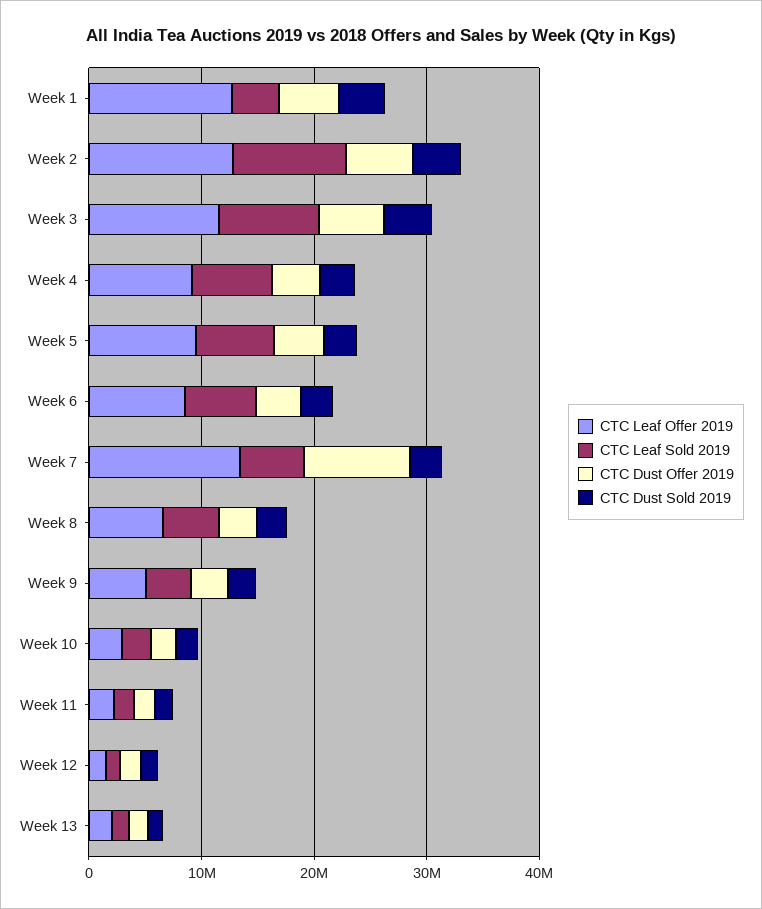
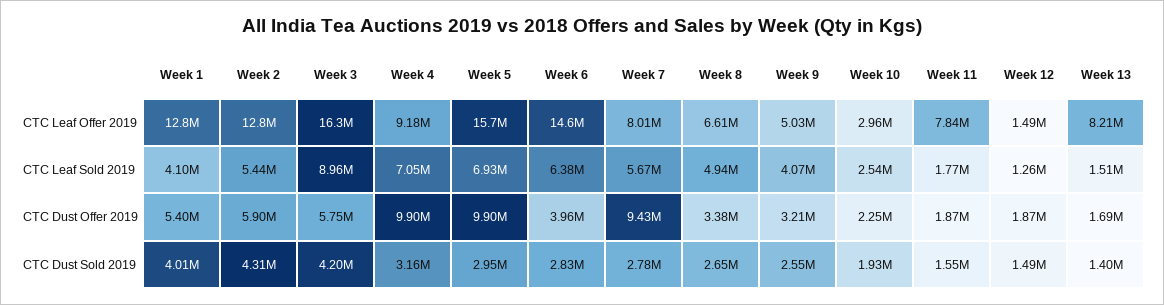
CTC Leaf Sold 2019, Week 2: 10000000 -> 5440000
CTC Leaf Offer 2019, Week 3: 12000000 -> 16300000
CTC Dust Offer 2019, Week 4: 4000000 -> 9900000
CTC Leaf Offer 2019, Week 5: 10000000 -> 15700000
CTC Dust Offer 2019, Week 5: 4000000 -> 9900000
CTC Leaf Offer 2019, Week 6: 8000000 -> 14600000
CTC Leaf Offer 2019, Week 7: 14000000 -> 8010000
CTC Leaf Offer 2019, Week 11: 2000000 -> 7840000
CTC Leaf Offer 2019, Week 13: 2000000 -> 8210000

